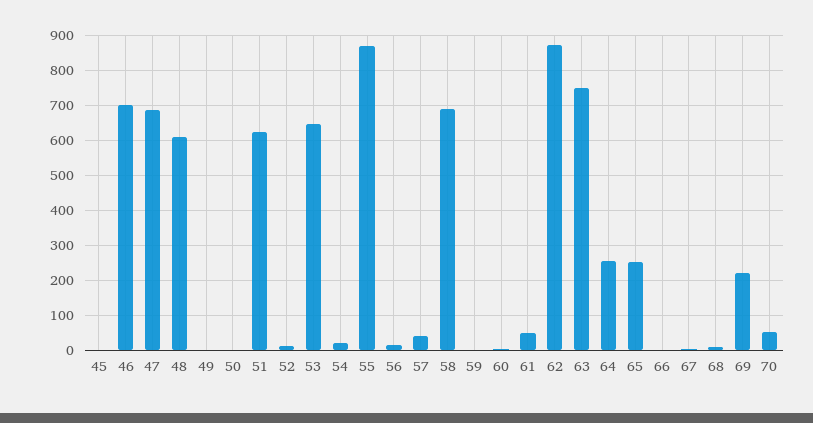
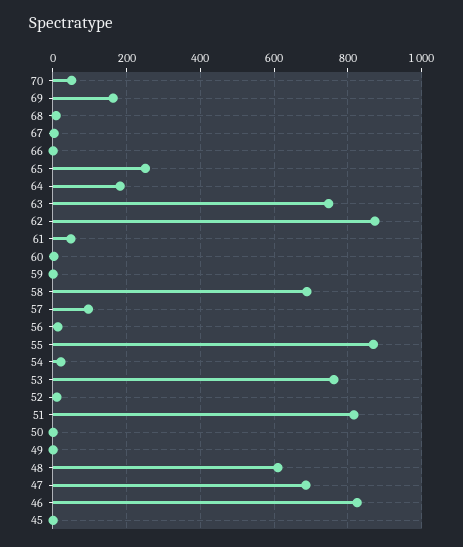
46: 700 -> 820
51: 620 -> 820
53: 640 -> 760
57: 40 -> 100
64: 260 -> 180
69: 220 -> 160

